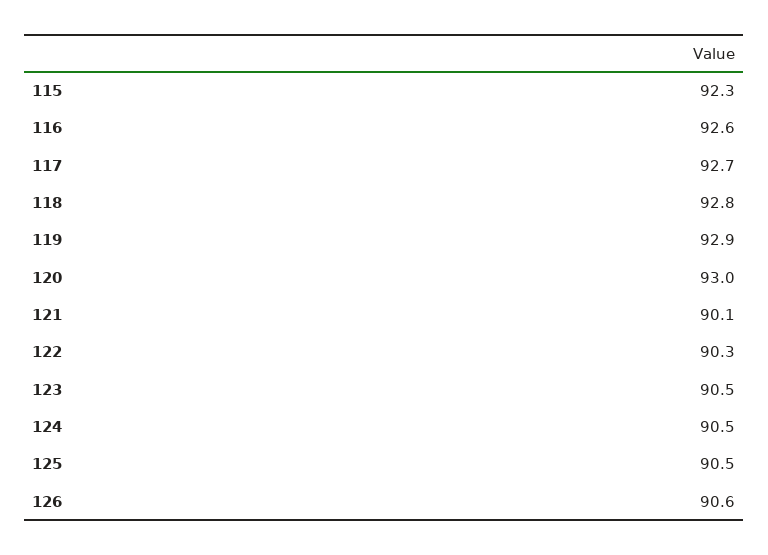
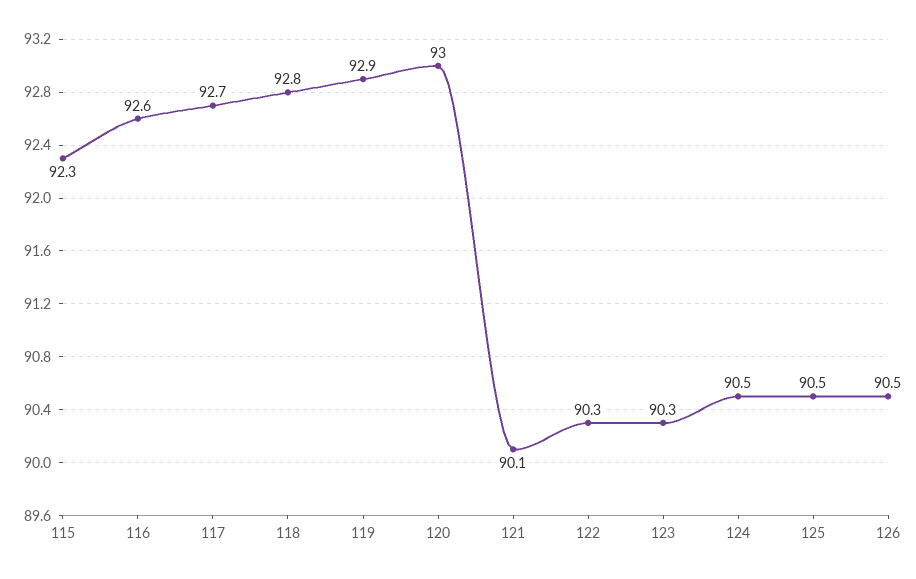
123: 90.5 -> 90.3
126: 90.6 -> 90.5

